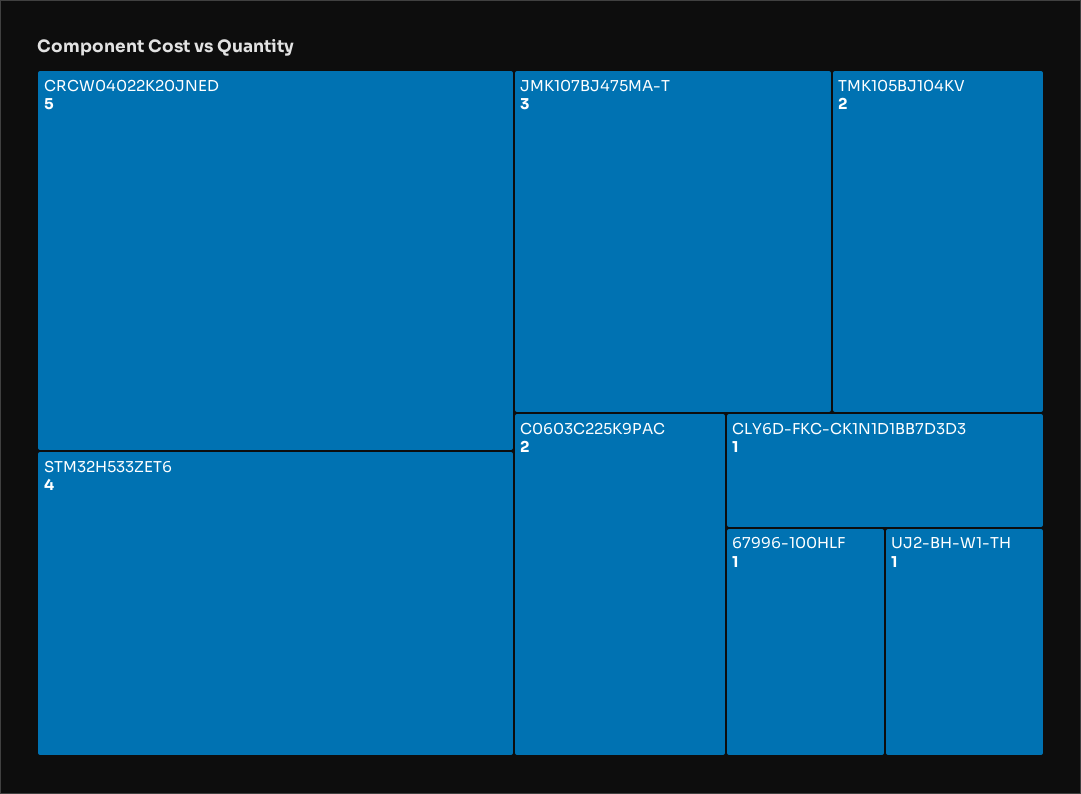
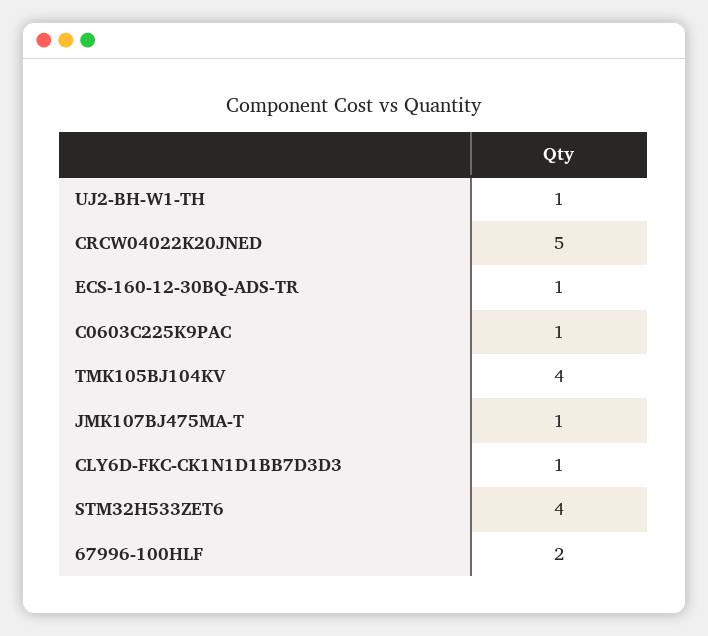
JMK107BJ475MA-T: 3 -> 1
TMK105BJ104KV: 2 -> 4
C0603C225K9PAC: 2 -> 1
67996-100HLF: 1 -> 2
ECS-160-12-30BQ-ADS-TR: none -> 1

